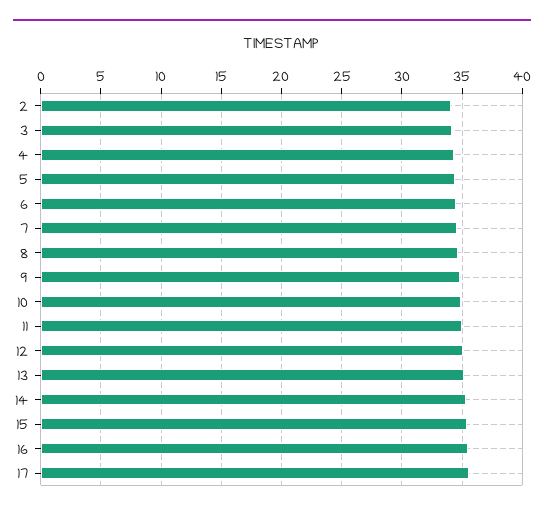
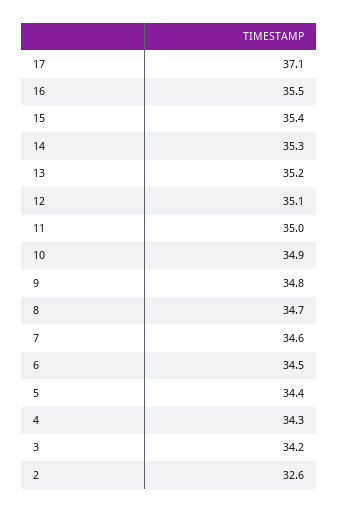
2: 34 -> 32.6
17: 35.5 -> 37.1

